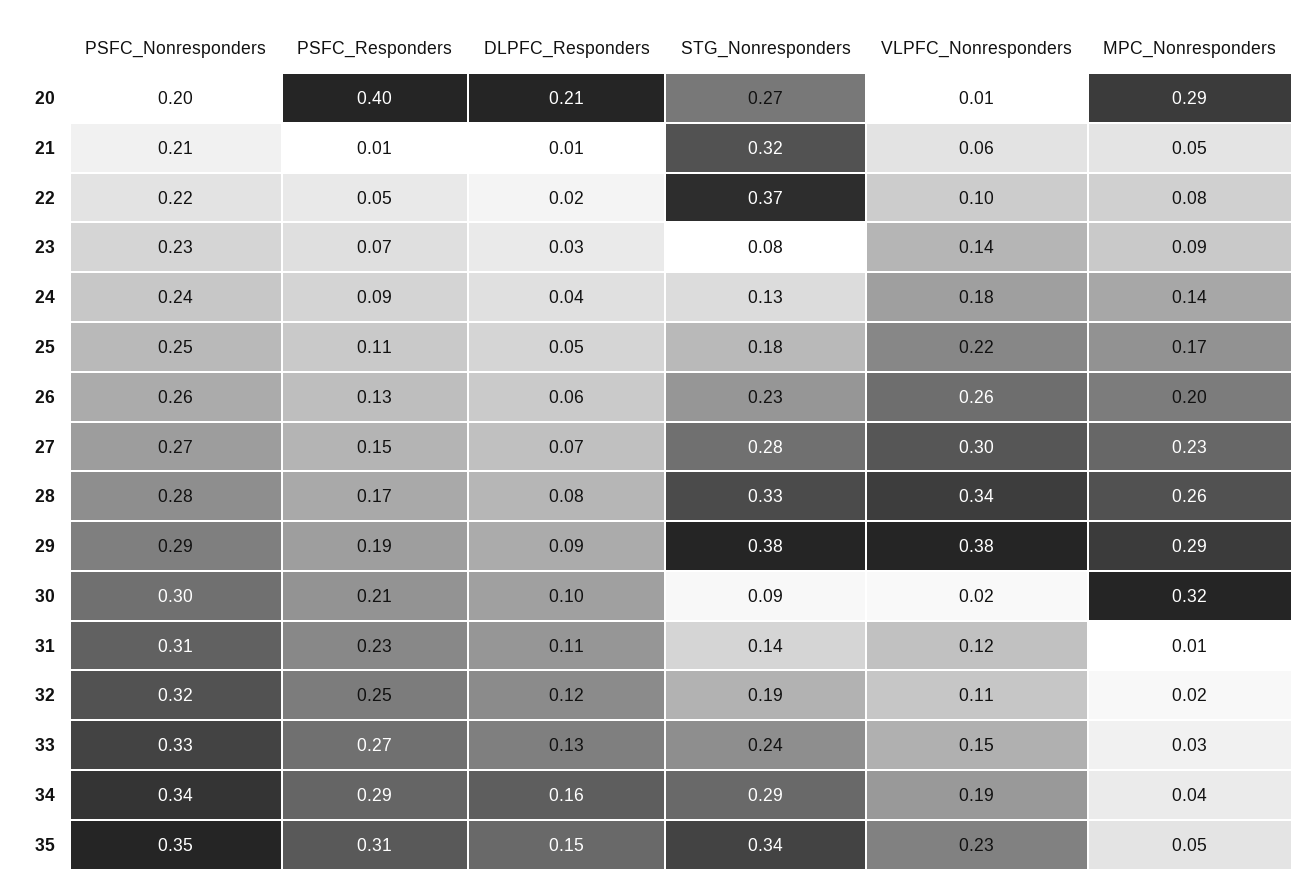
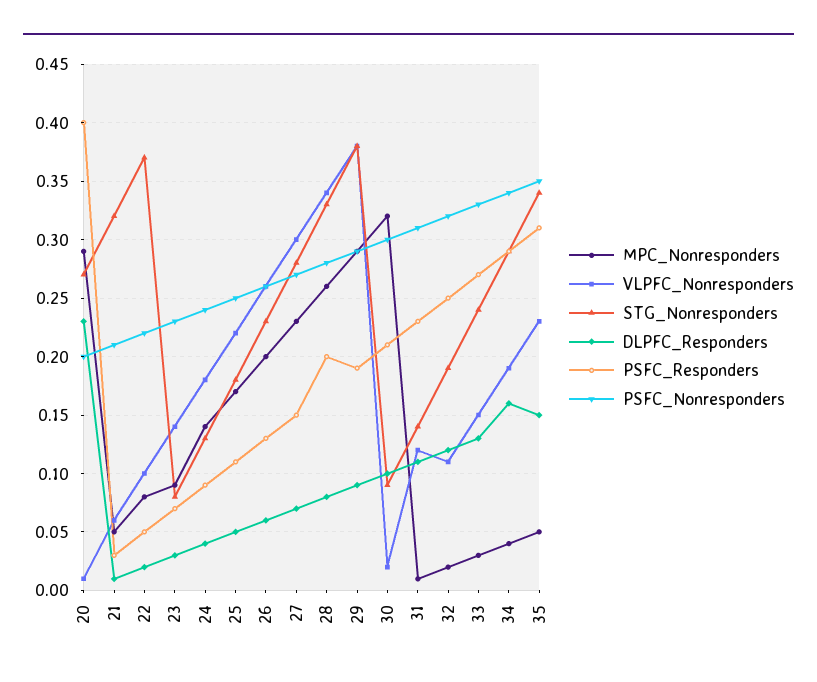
DLPFC_Responders, 20: 0.21 -> 0.23
PSFC_Responders, 21: 0.01 -> 0.03
PSFC_Responders, 28: 0.17 -> 0.2

